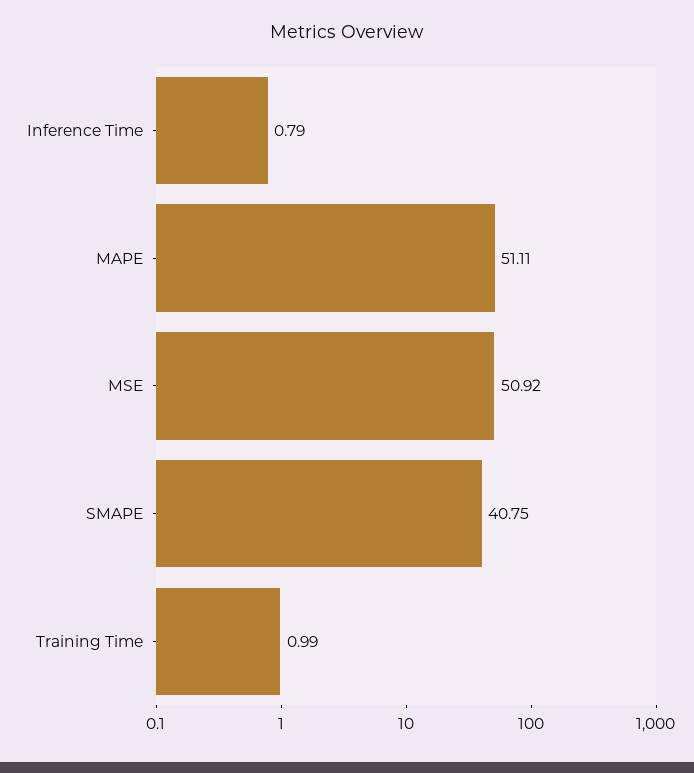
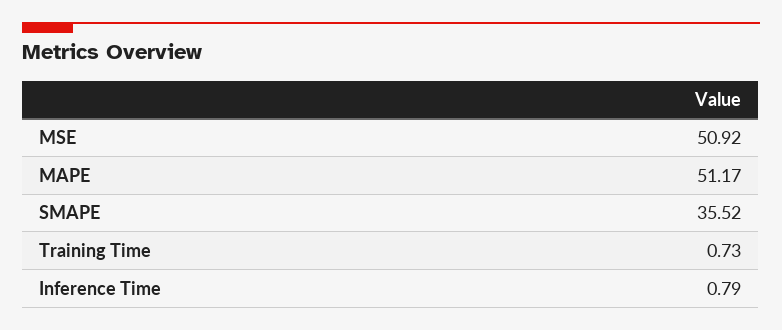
MAPE: 51.11 -> 51.17
SMAPE: 40.75 -> 35.52
Training Time: 0.99 -> 0.73

